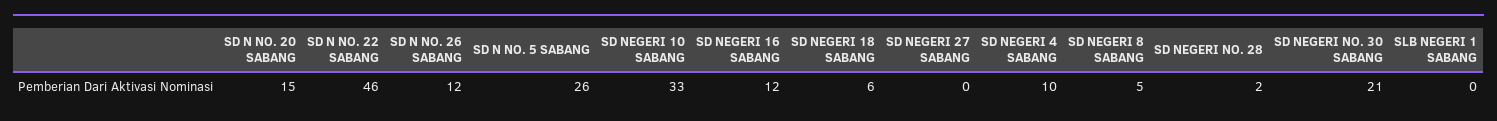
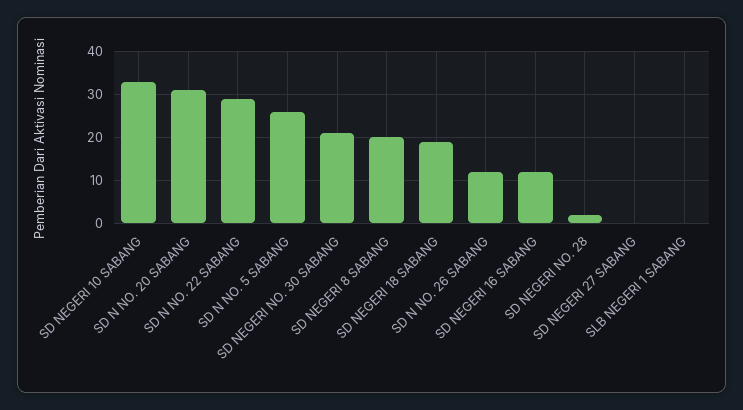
SD N NO. 20 SABANG: 15 -> 30
SD N NO. 22 SABANG: 46 -> 30
SD NEGERI 18 SABANG: 6 -> 20
SD NEGERI 4 SABANG: 10 -> none
SD NEGERI 8 SABANG: 5 -> 20

